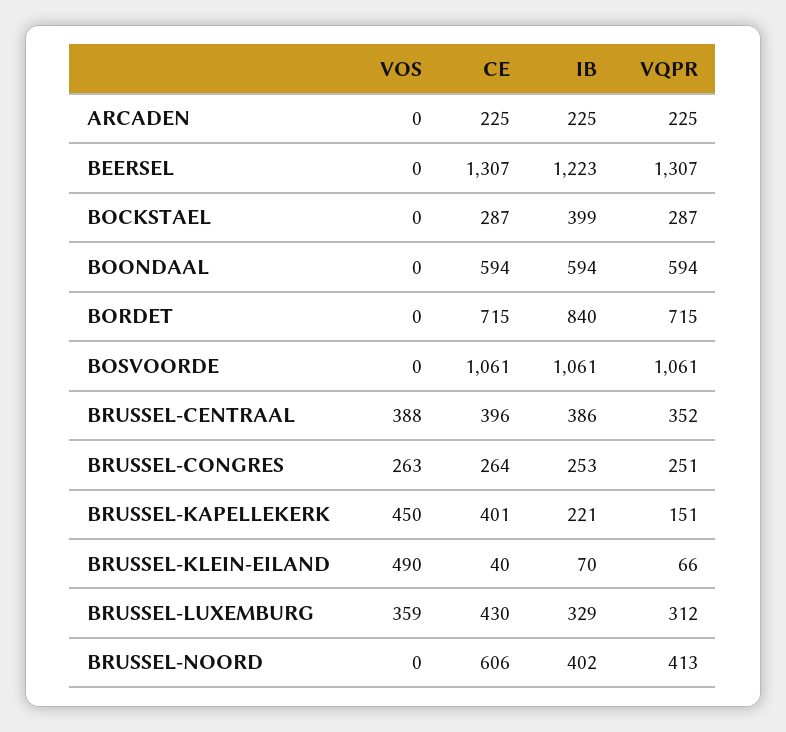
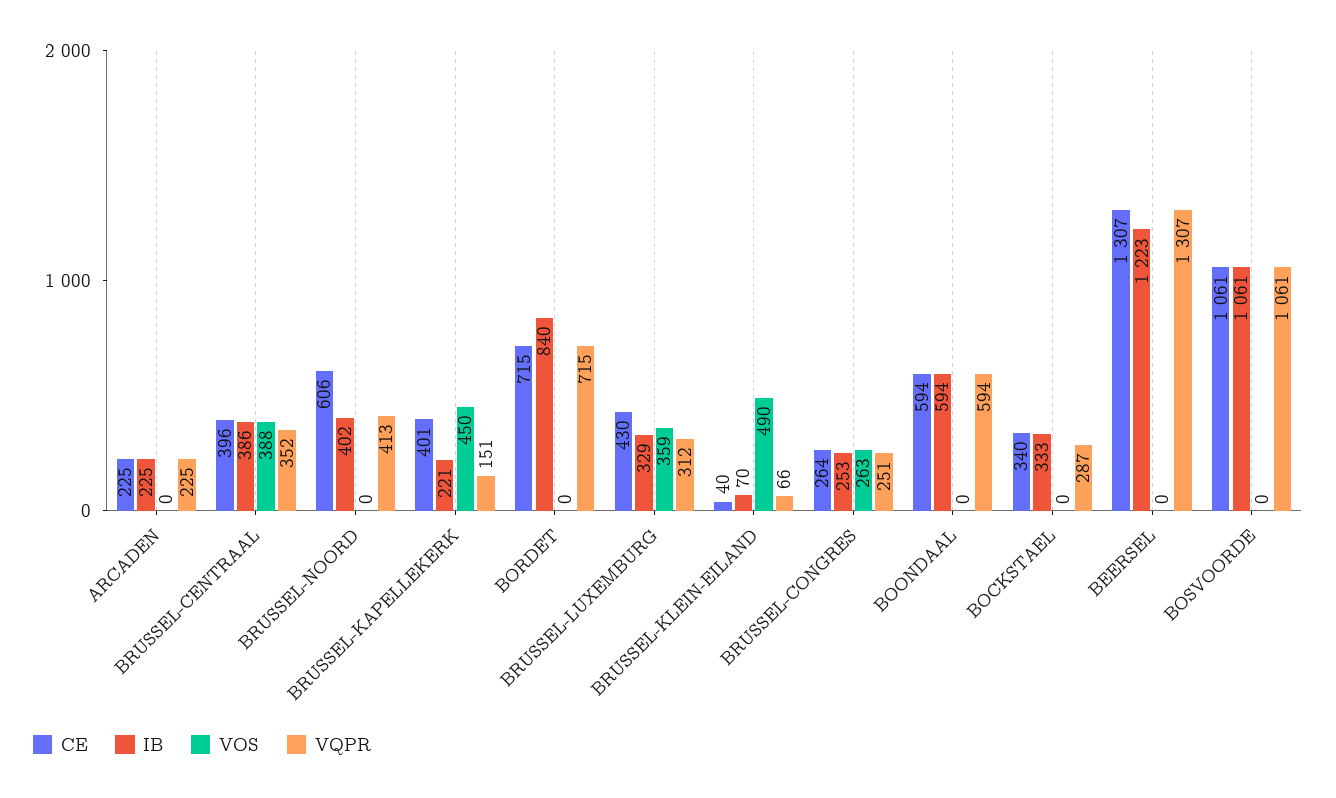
CE, BOCKSTAEL: 287 -> 340
IB, BOCKSTAEL: 399 -> 333

